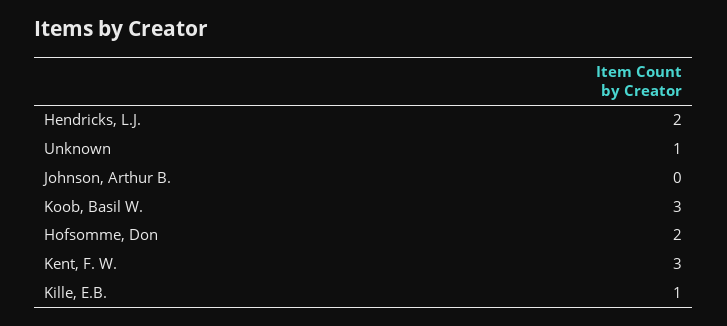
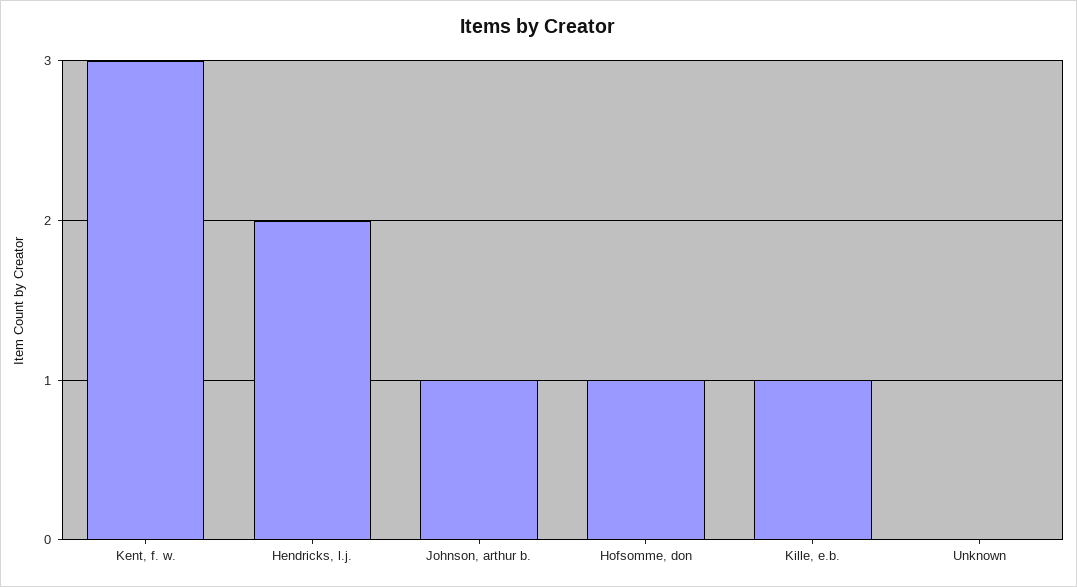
Unknown: 1 -> 0
Johnson, Arthur B.: 0 -> 1
Koob, Basil W.: 3 -> none
Hofsomme, Don: 2 -> 1

